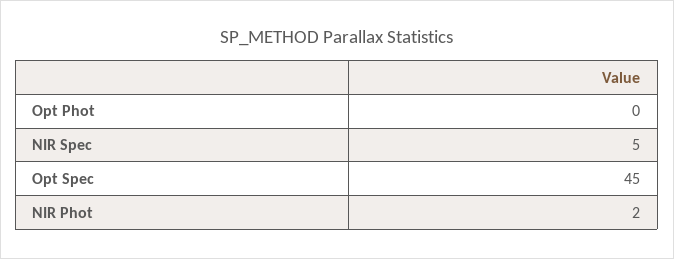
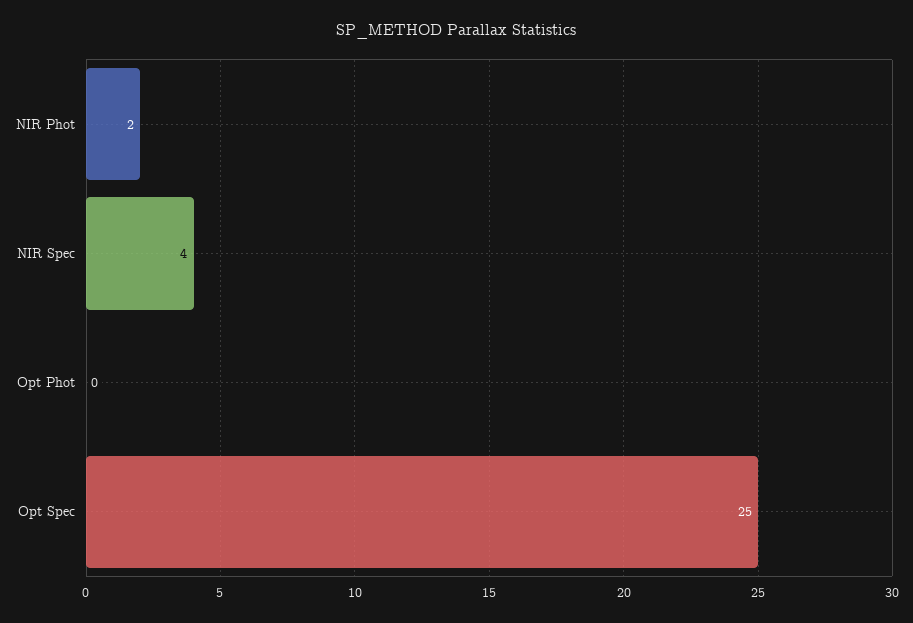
NIR Spec: 5 -> 4
Opt Spec: 45 -> 25

